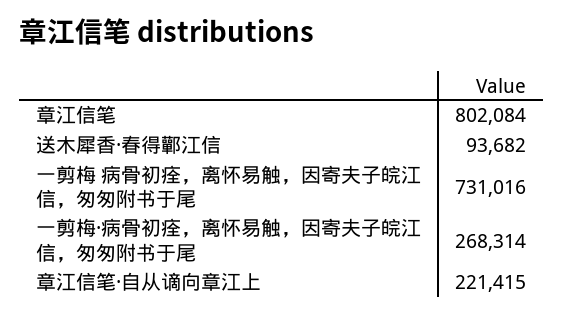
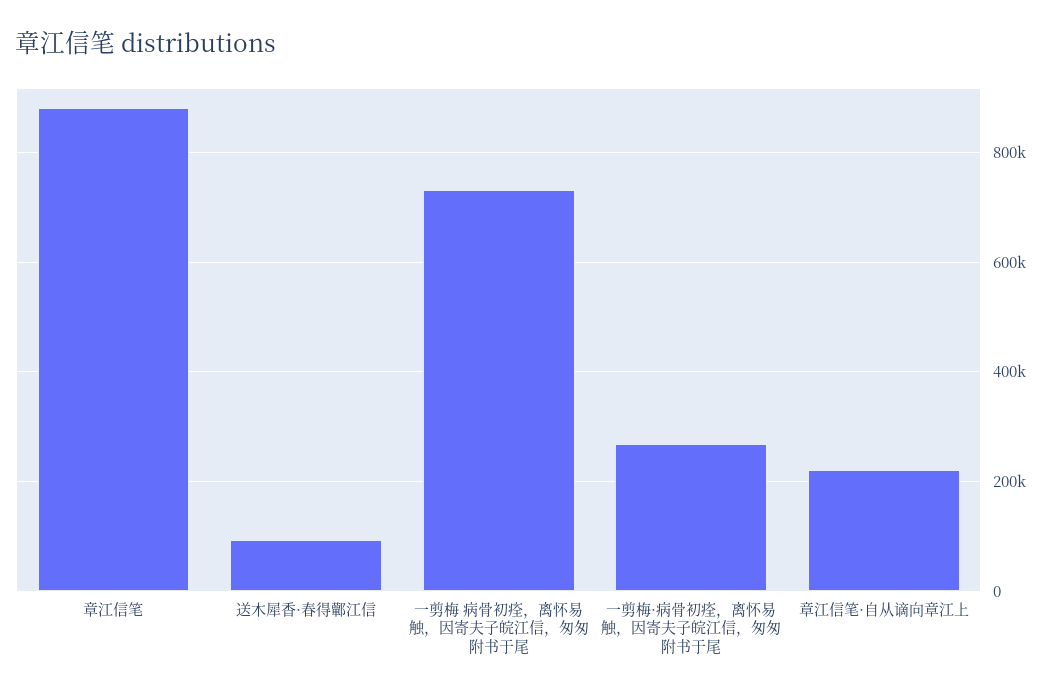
章江信笔: 802084 -> 880000

